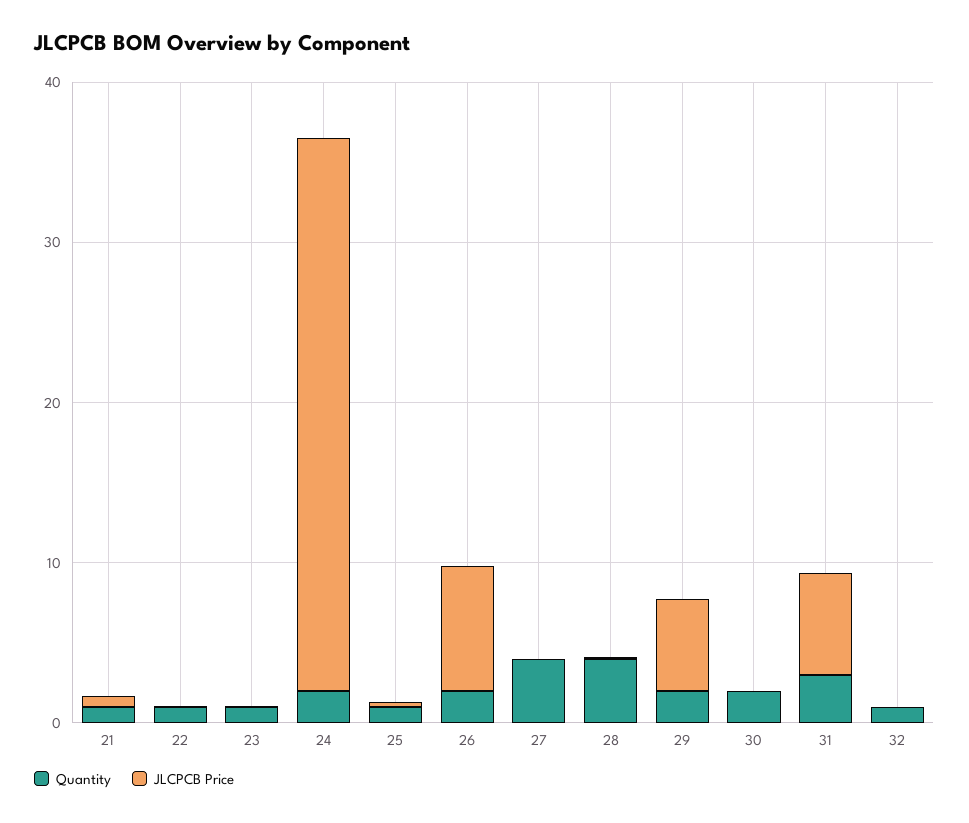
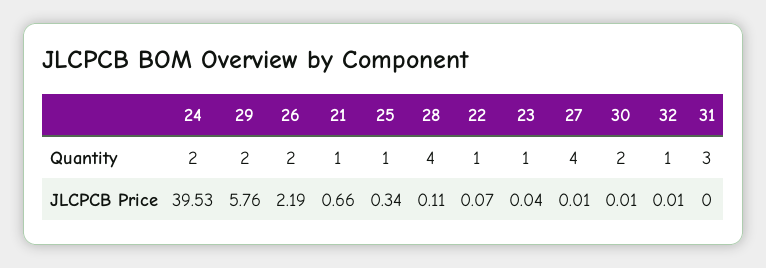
JLCPCB Price, 24: 34 -> 39.53
JLCPCB Price, 26: 8 -> 2.19
JLCPCB Price, 31: 6 -> 0

